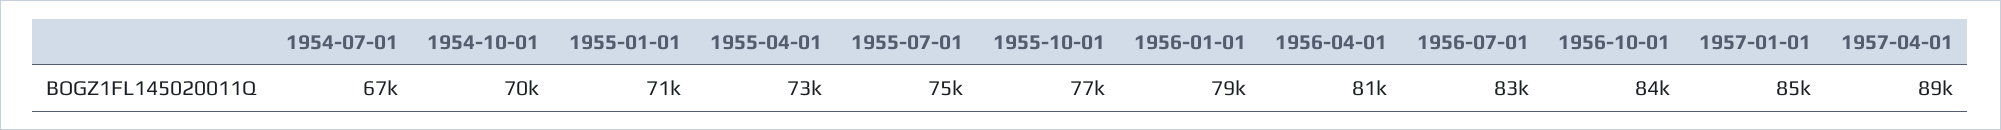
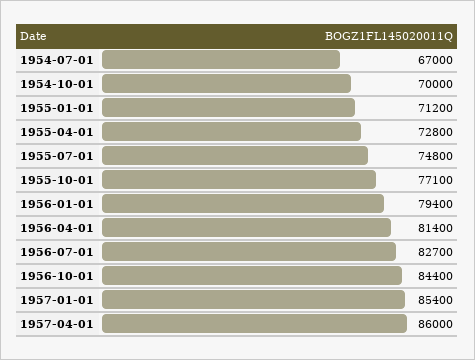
1957-04-01: 89000 -> 86000

